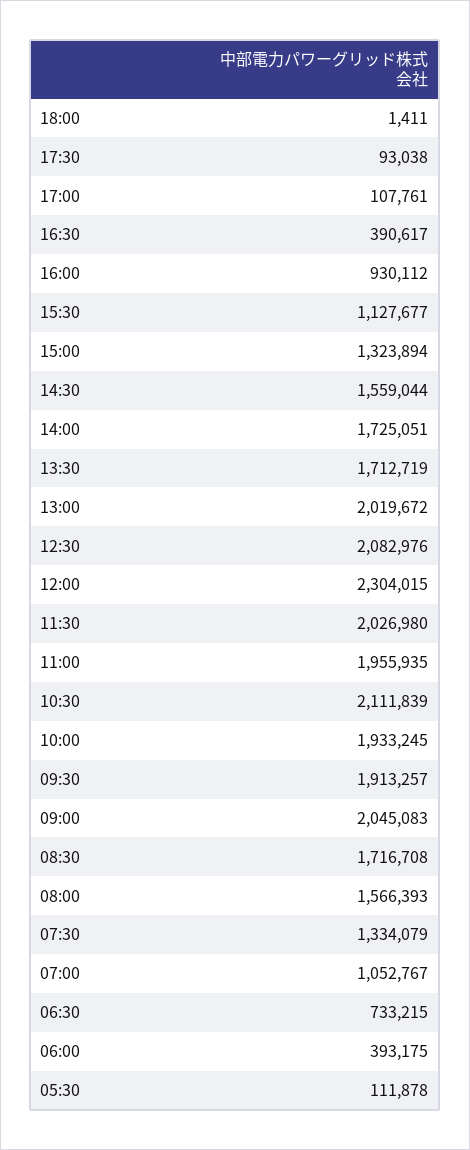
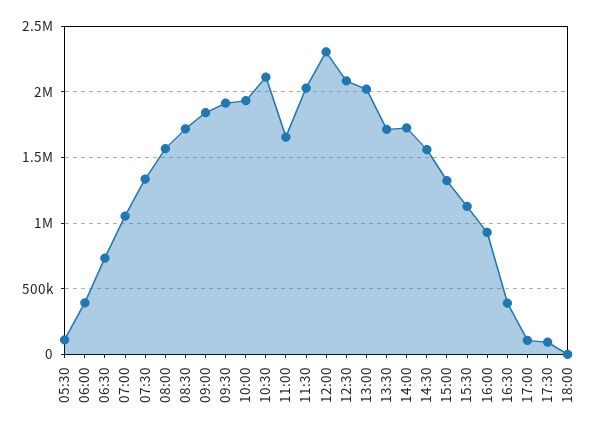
11:00: 1955935 -> 1650000
09:00: 2045083 -> 1850000

